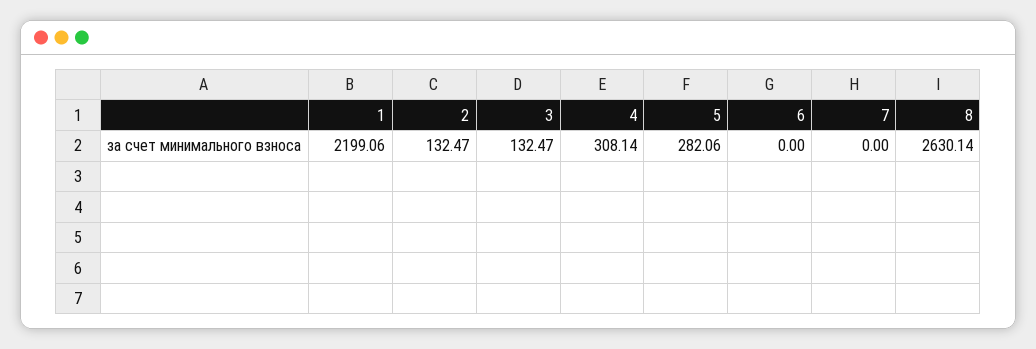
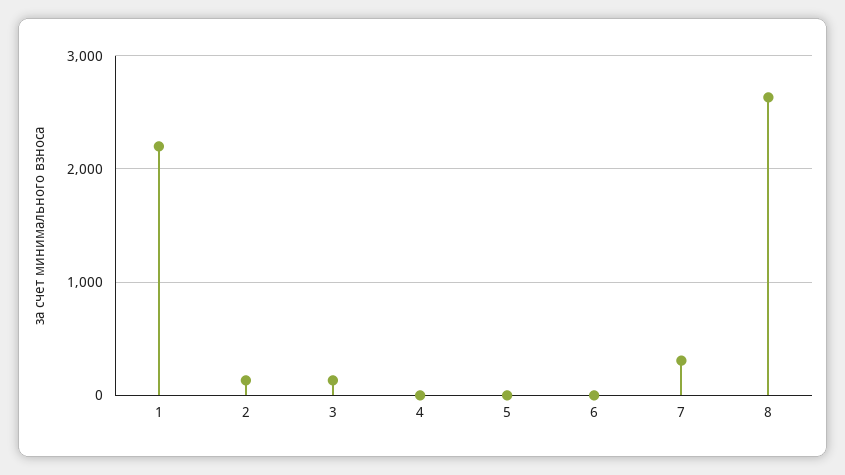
4: 308.14 -> 0
5: 282.06 -> 0
7: 0 -> 300

